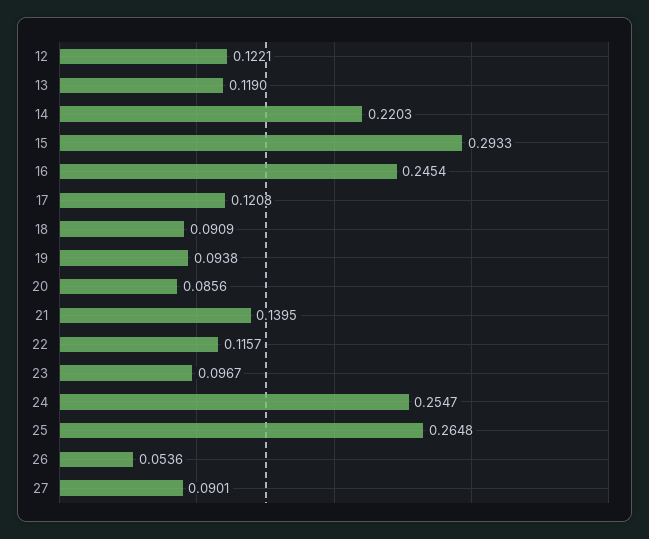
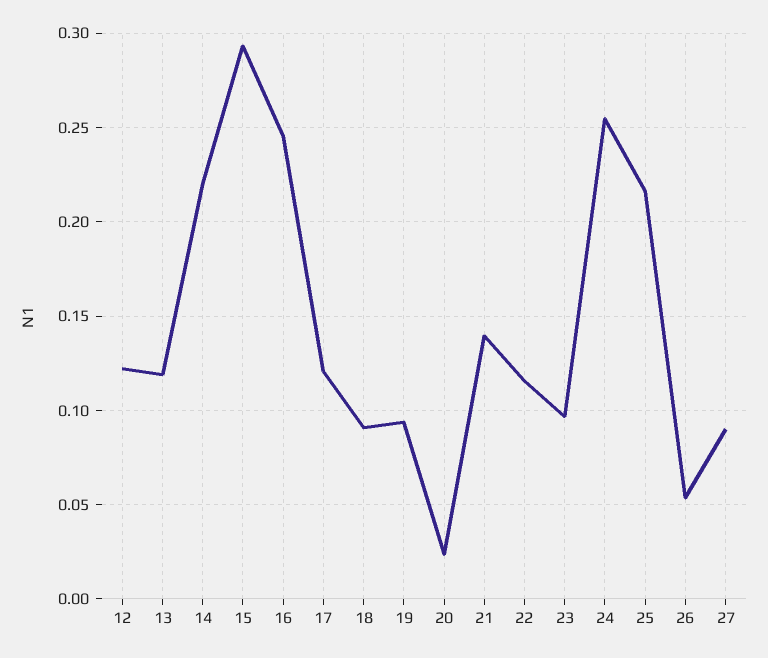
20: 0.0856 -> 0.025
25: 0.2648 -> 0.215

